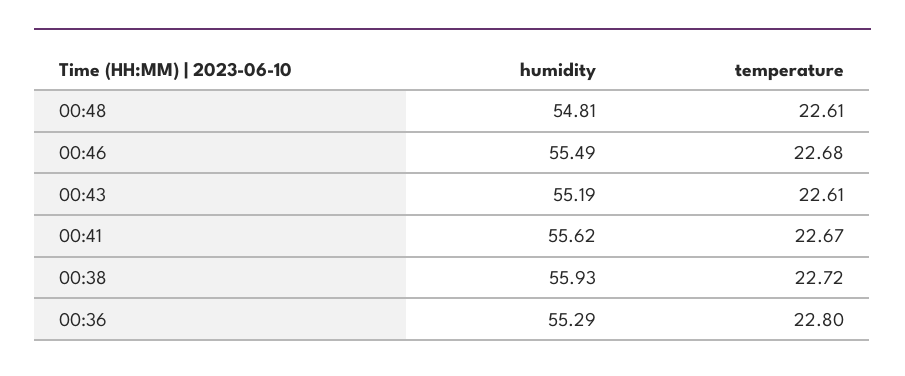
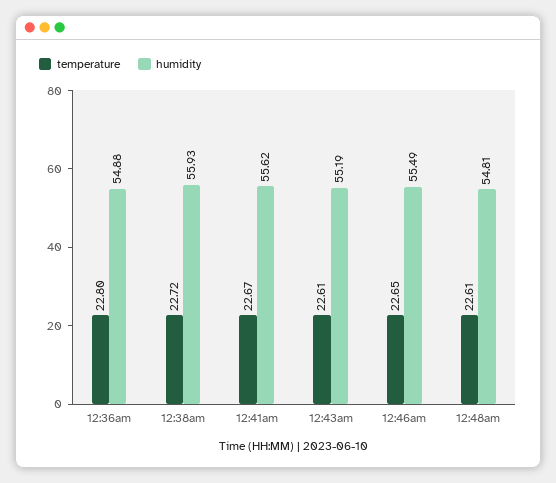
temperature, 00:46: 22.68 -> 22.65
humidity, 00:36: 55.29 -> 54.88

